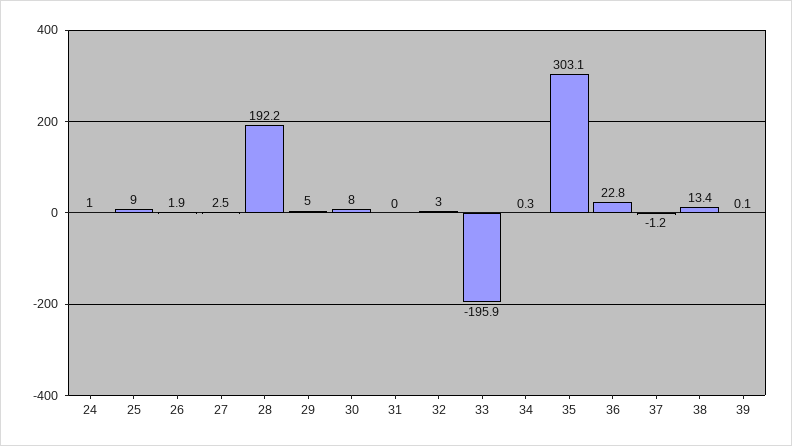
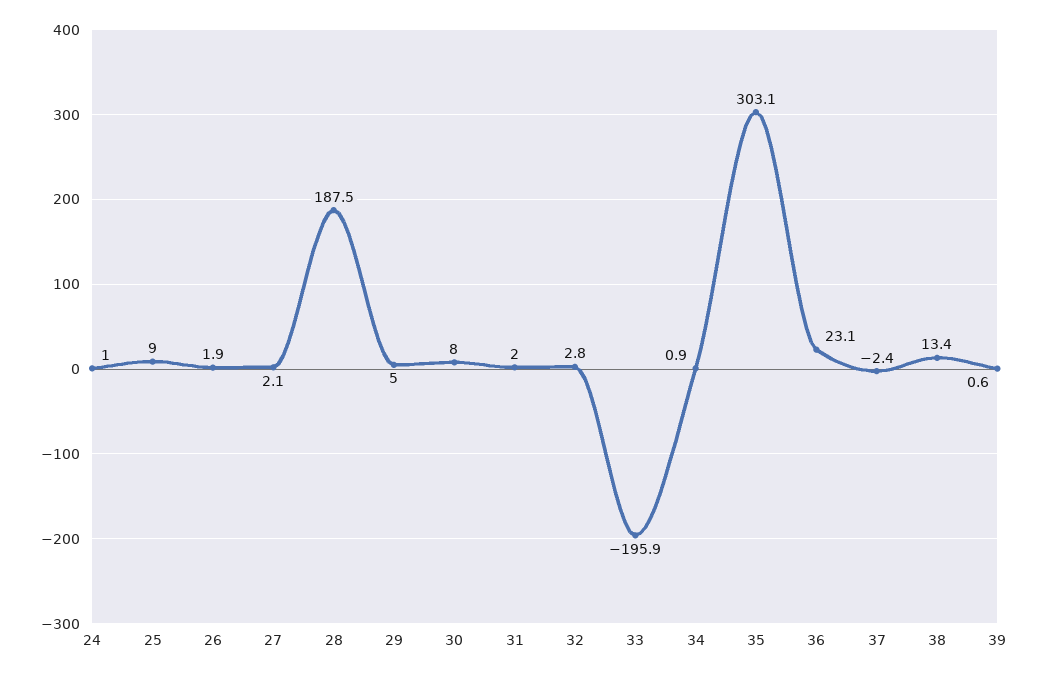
27: 2.5 -> 2.1
28: 192.2 -> 187.5
31: 0 -> 2
32: 3 -> 2.8
34: 0.3 -> 0.9
36: 22.8 -> 23.1
37: -1.2 -> -2.4
39: 0.1 -> 0.6

